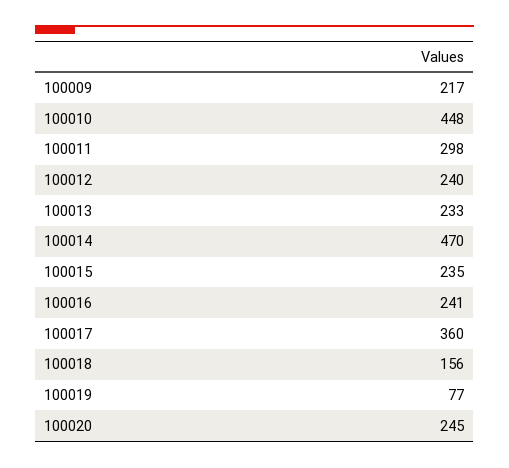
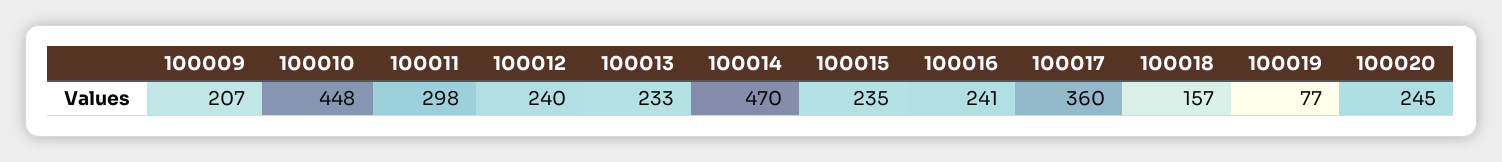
100009: 217 -> 207
100018: 156 -> 157

